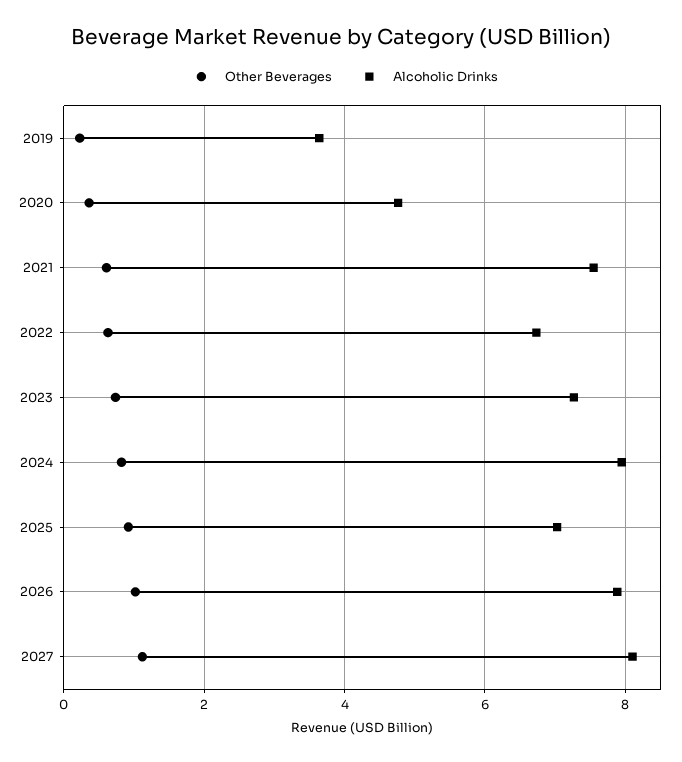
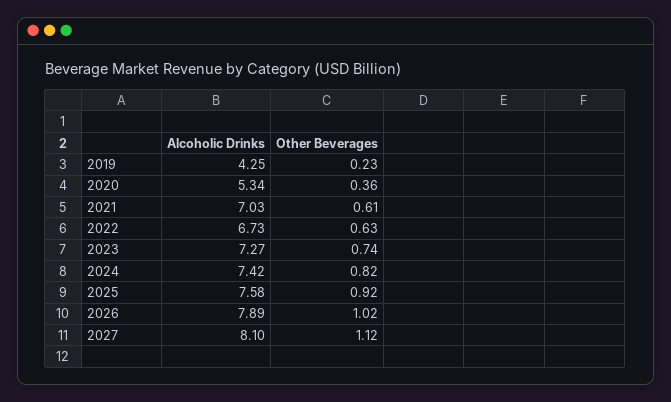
Alcoholic Drinks, 2019: 3.6 -> 4.25
Alcoholic Drinks, 2020: 4.8 -> 5.34
Alcoholic Drinks, 2021: 7.6 -> 7.03
Alcoholic Drinks, 2024: 8 -> 7.42
Alcoholic Drinks, 2025: 7 -> 7.58

